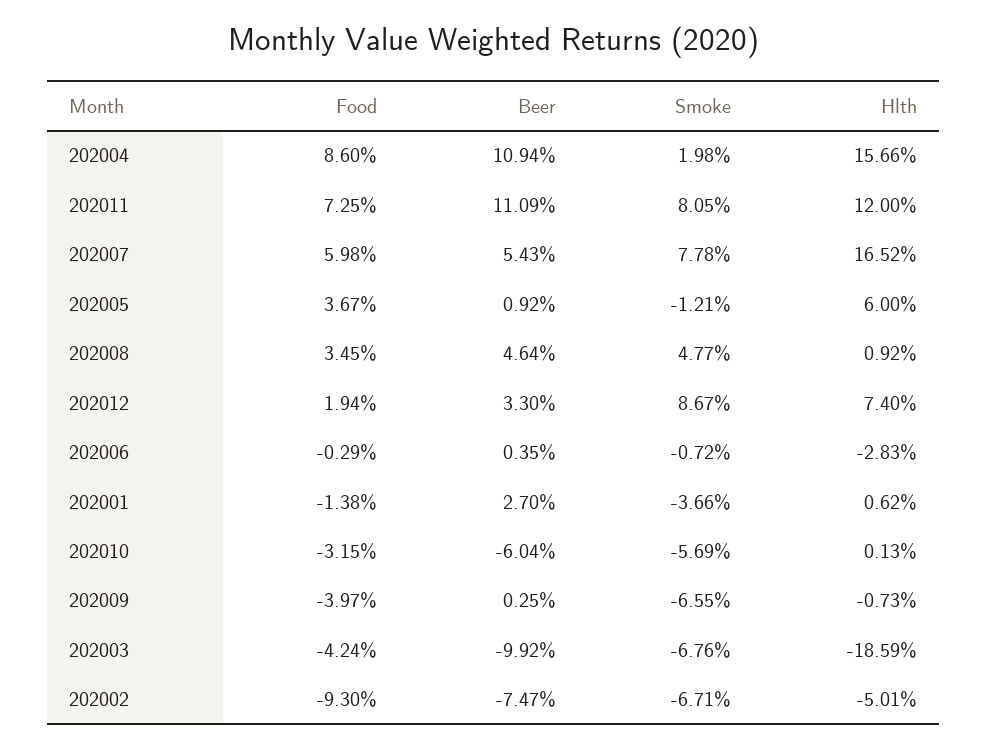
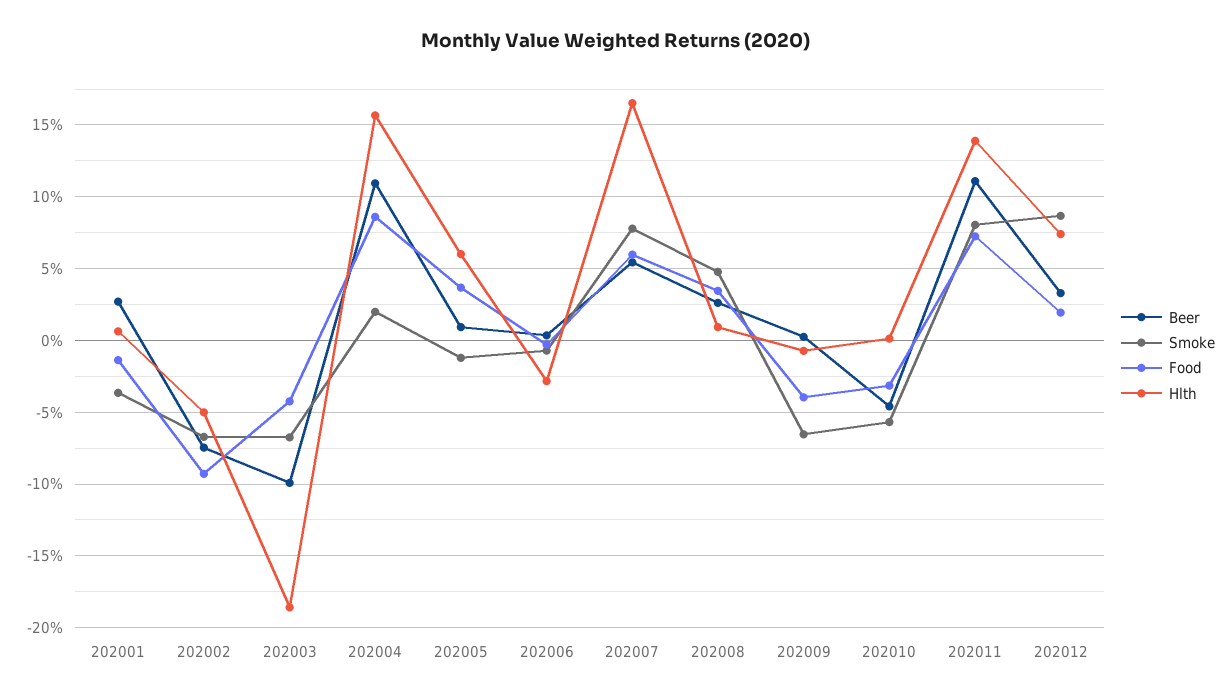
Hlth, 202011: 12 -> 14
Beer, 202008: 4.64 -> 2.5
Beer, 202010: -6.04 -> -4.5

